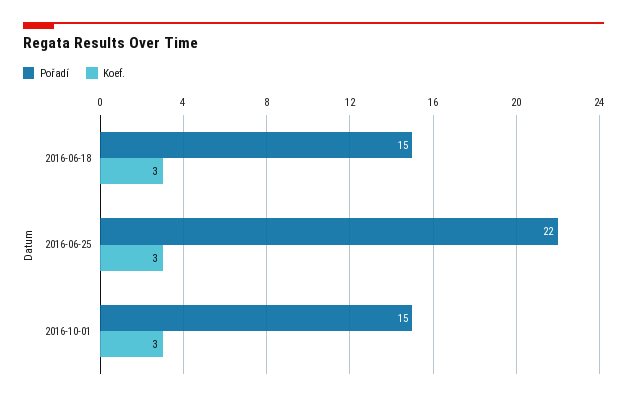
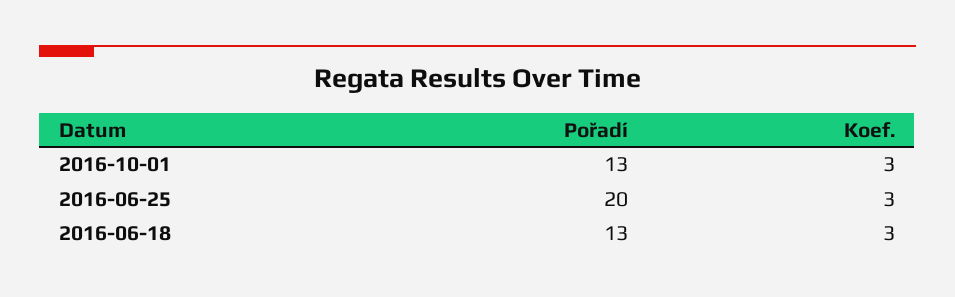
Pořadí, 2016-06-18: 15 -> 13
Pořadí, 2016-06-25: 22 -> 20
Pořadí, 2016-10-01: 15 -> 13

